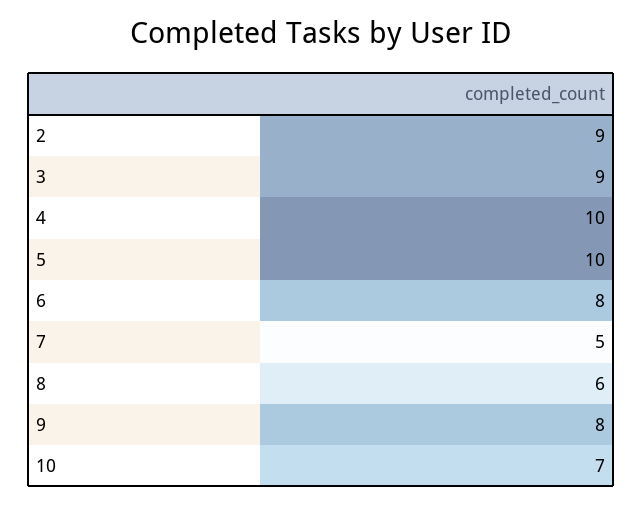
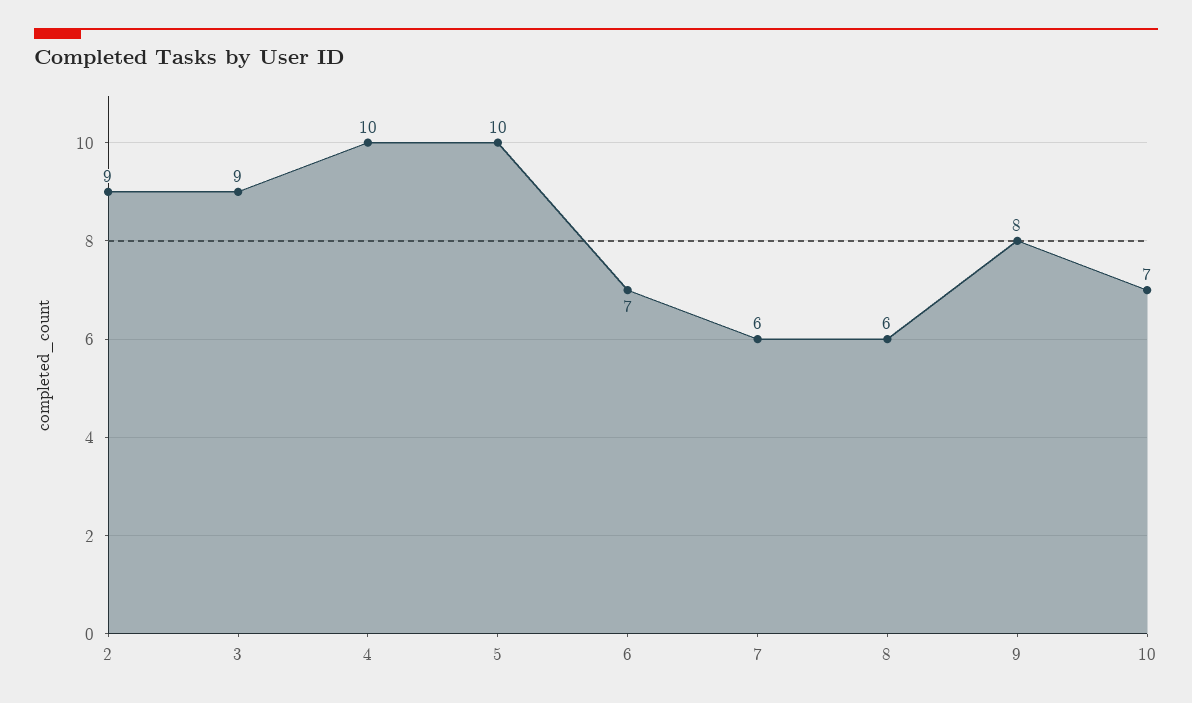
6: 8 -> 7
7: 5 -> 6

